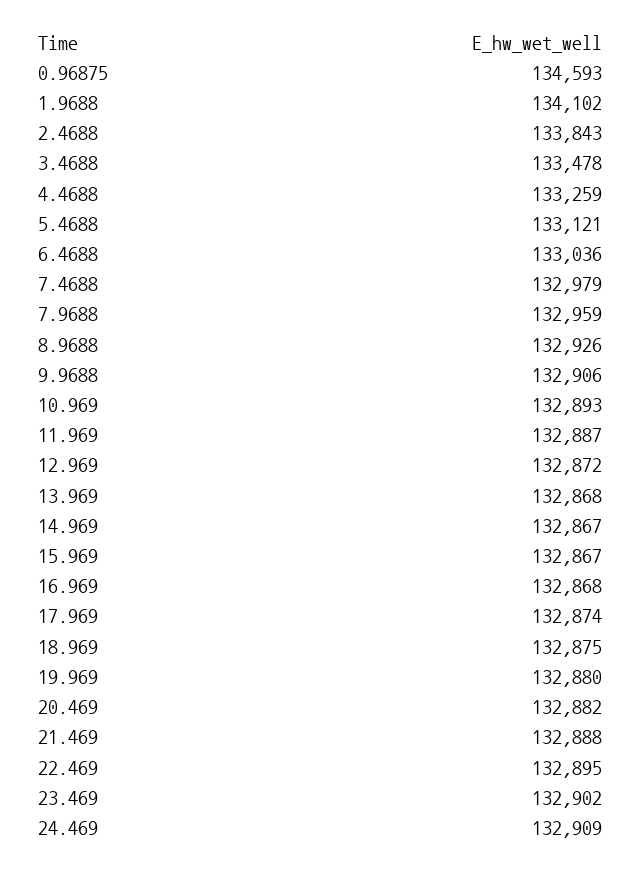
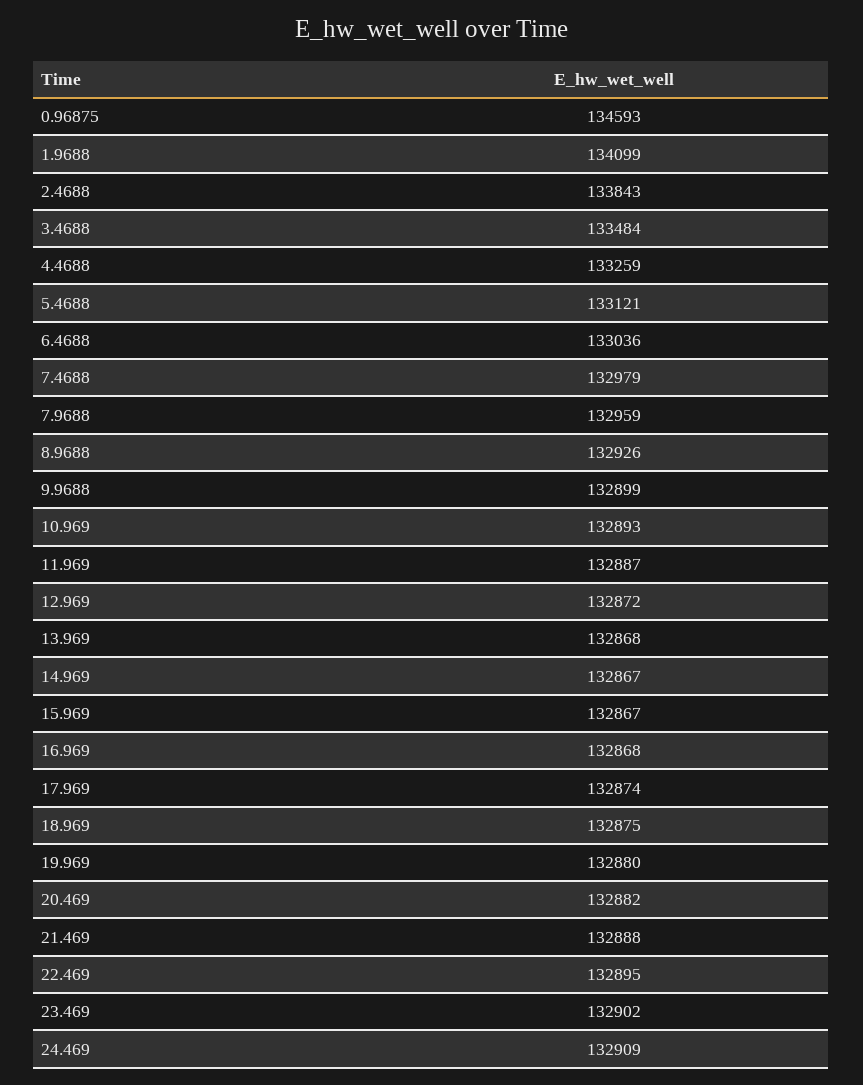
1.9688: 134102 -> 134099
3.4688: 133478 -> 133484
9.9688: 132906 -> 132899

